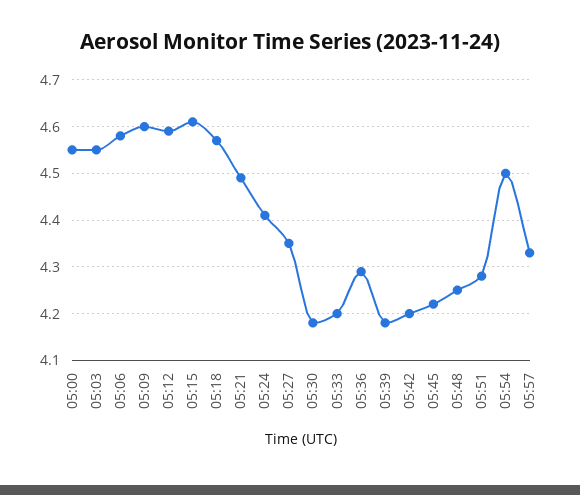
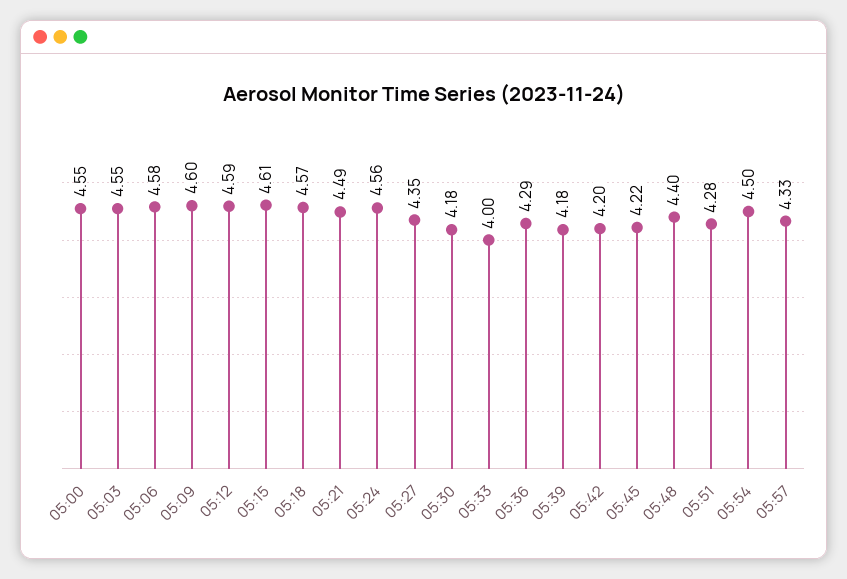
05:24: 4.4 -> 4.56
05:33: 4.2 -> 4
05:48: 4.25 -> 4.4

